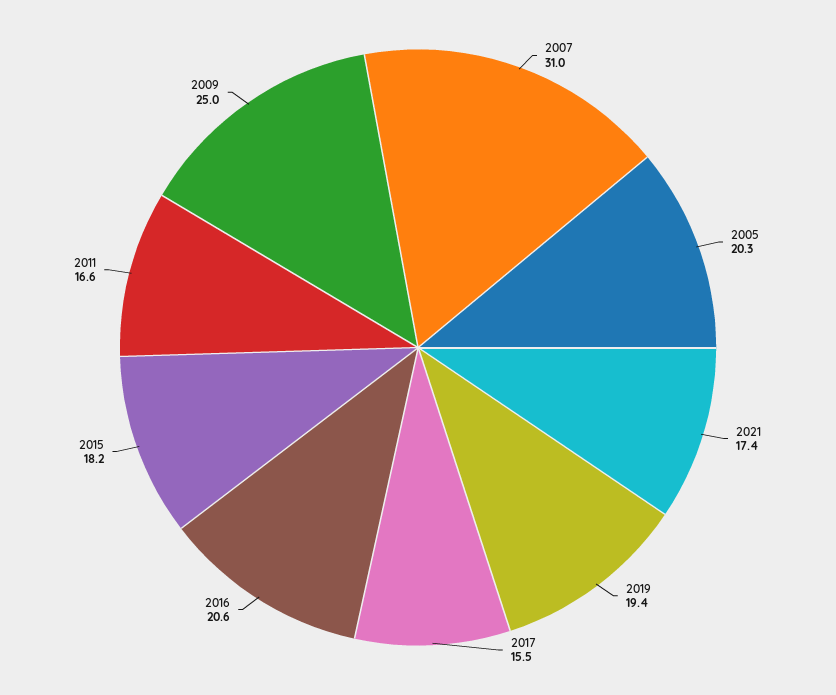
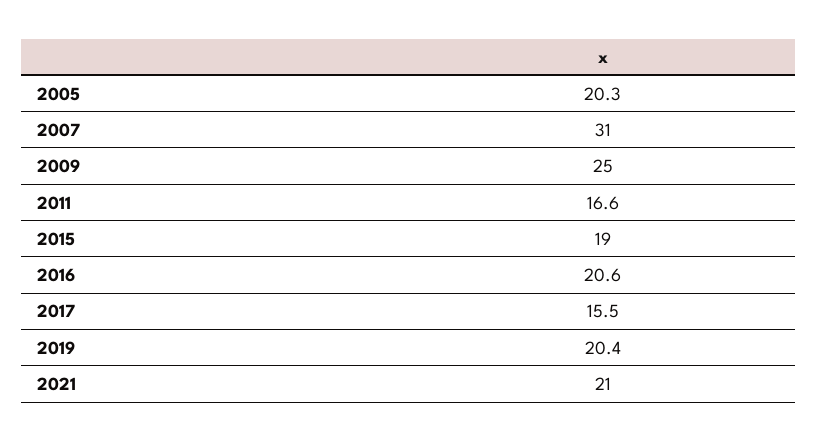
2021: 17.4 -> 21
2019: 19.4 -> 20.4
2015: 18.2 -> 19

